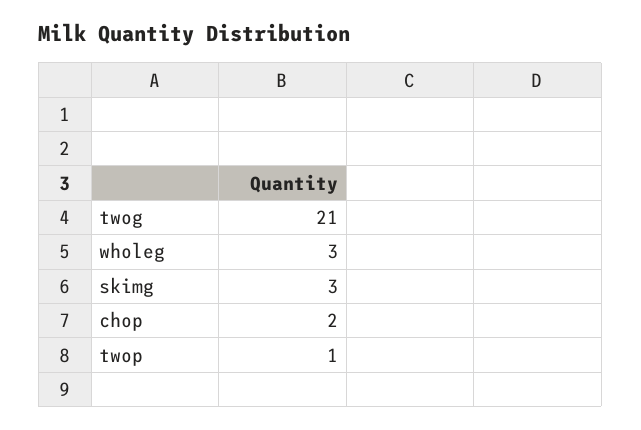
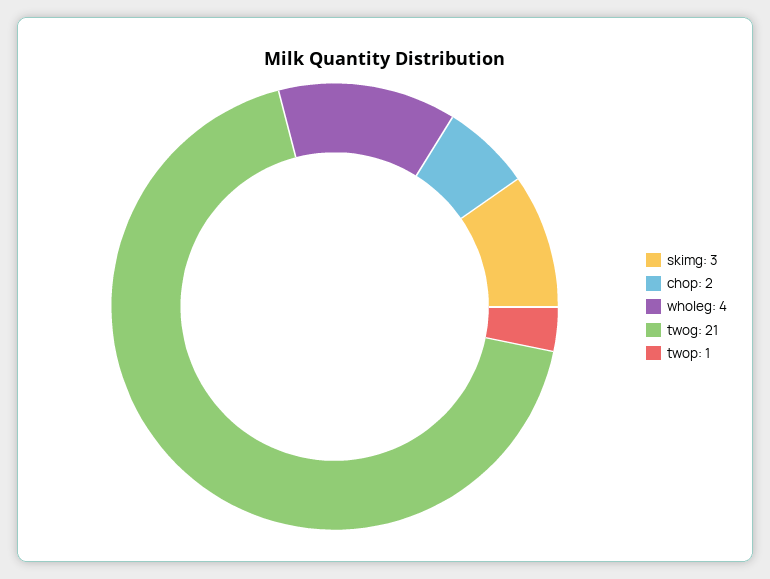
wholeg: 3 -> 4

